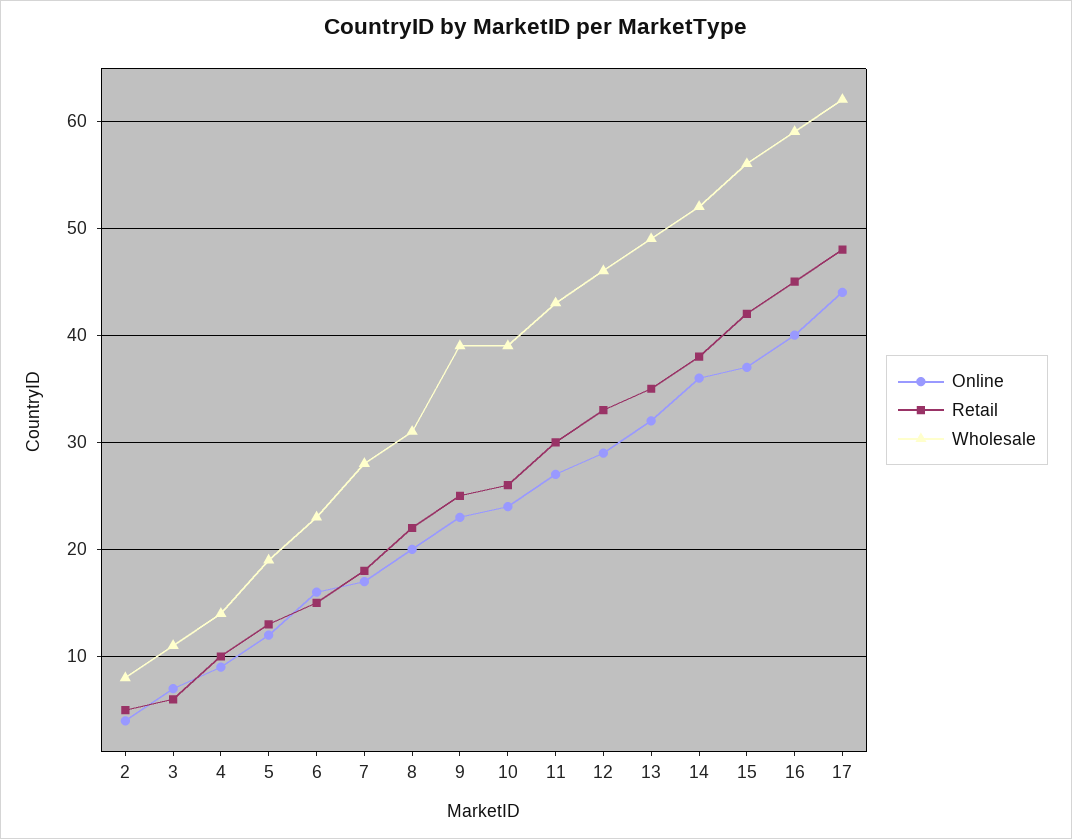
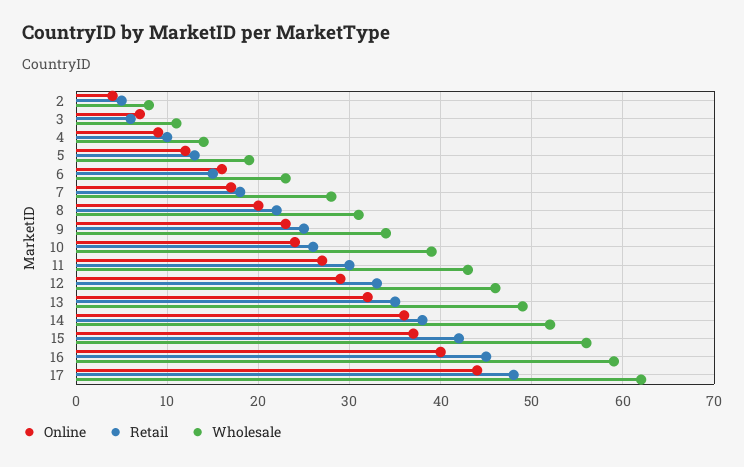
Wholesale, 9: 39 -> 34

